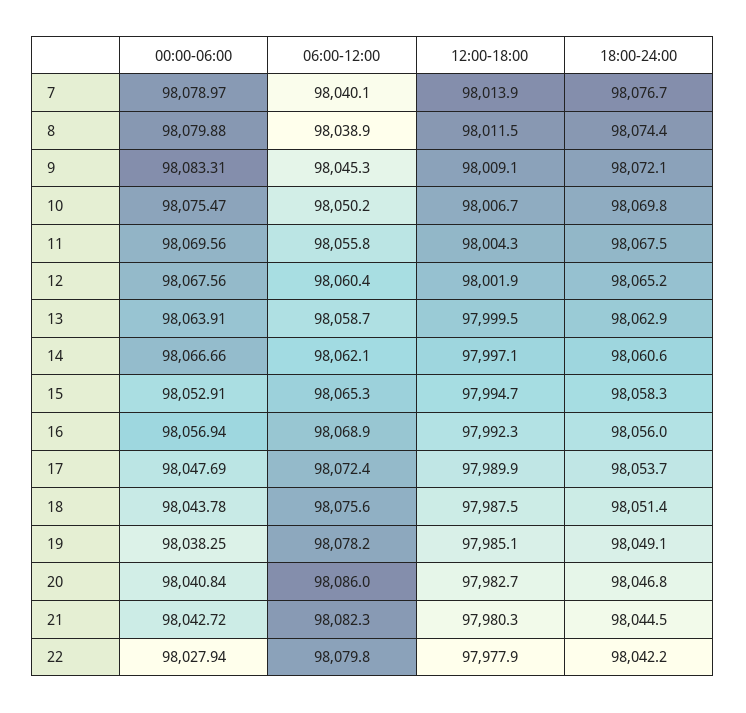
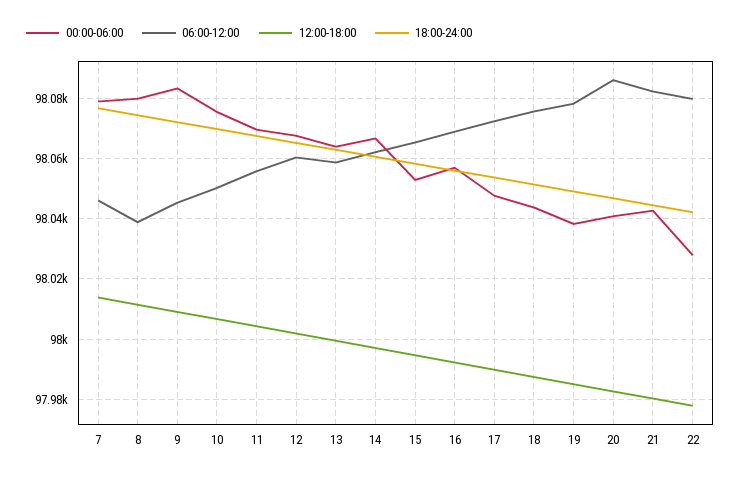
06:00-12:00, 7: 98040.1 -> 98046

